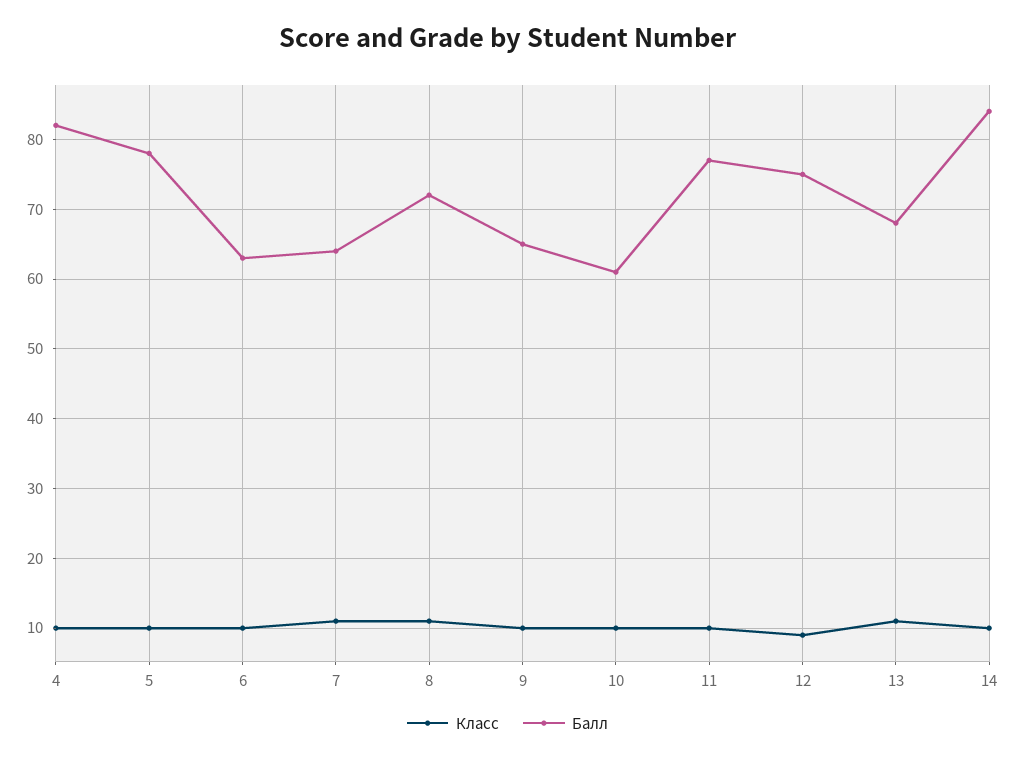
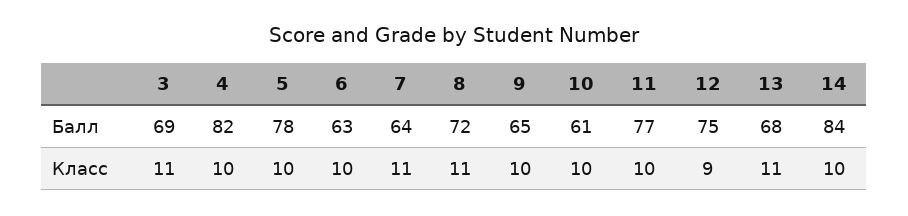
Балл, 3: none -> 69
Класс, 3: none -> 11

